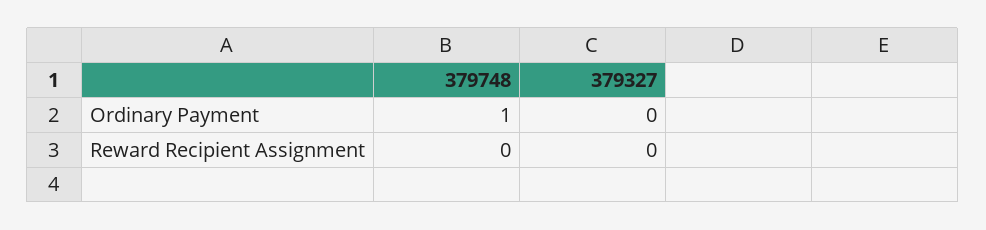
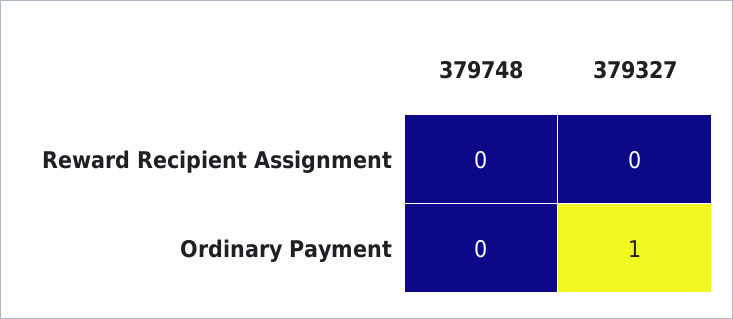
379748, Ordinary Payment: 1 -> 0
379327, Ordinary Payment: 0 -> 1

